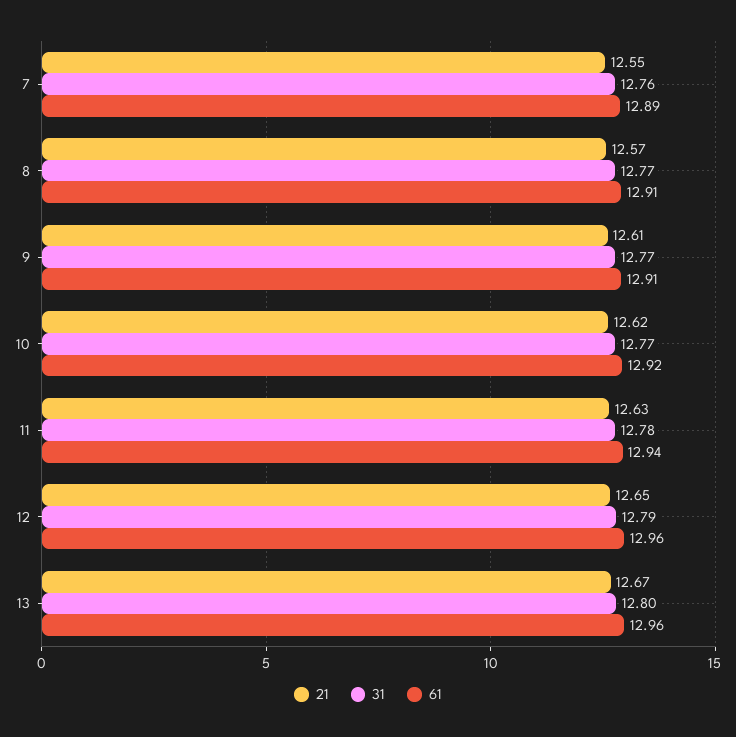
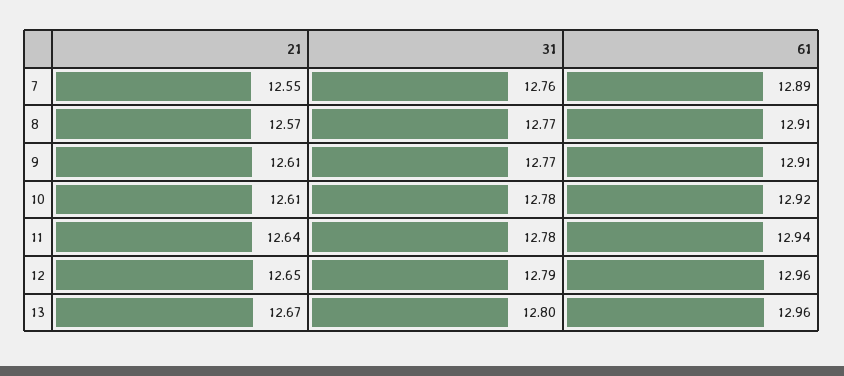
21, 10: 12.62 -> 12.61
31, 10: 12.77 -> 12.78
21, 11: 12.63 -> 12.64

